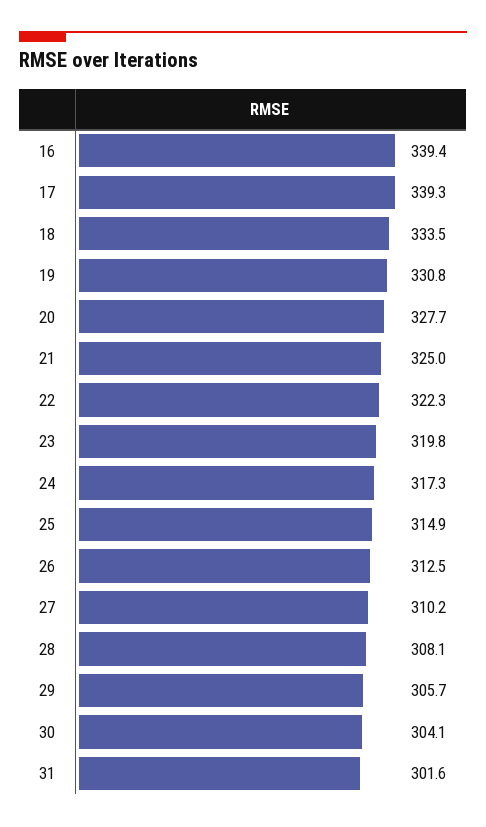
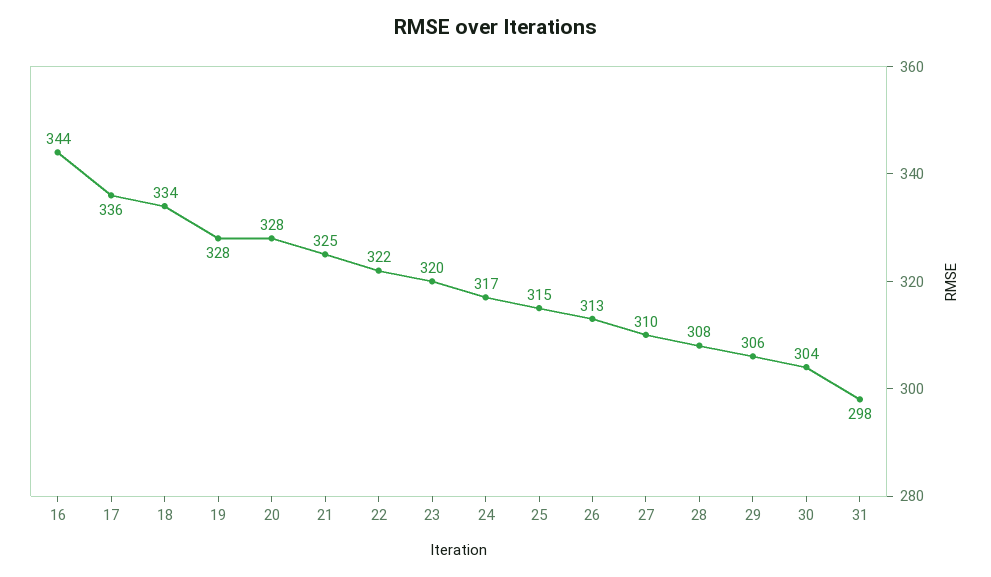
16: 339.4 -> 344
17: 339.3 -> 336
19: 330.8 -> 328
31: 301.6 -> 298

